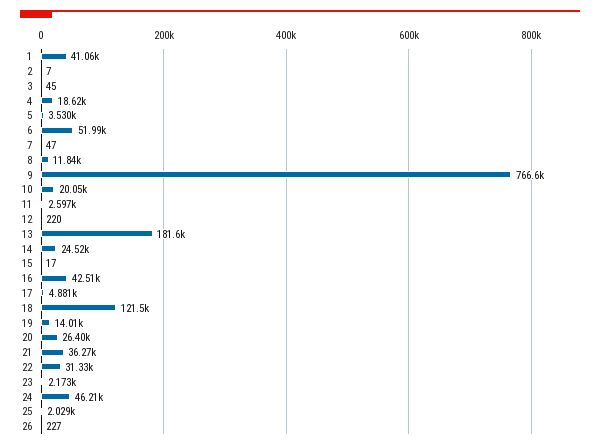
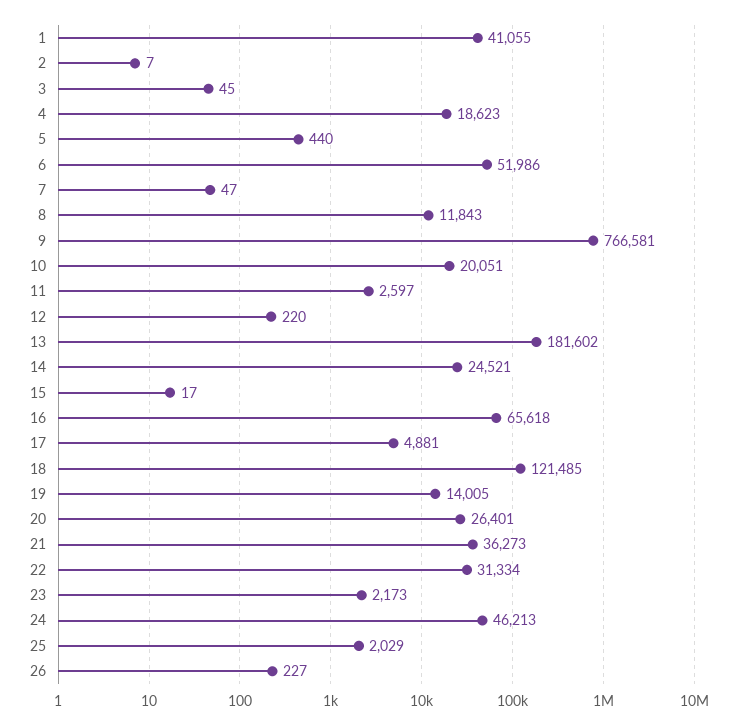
5: 3530 -> 440
16: 42510 -> 65618

